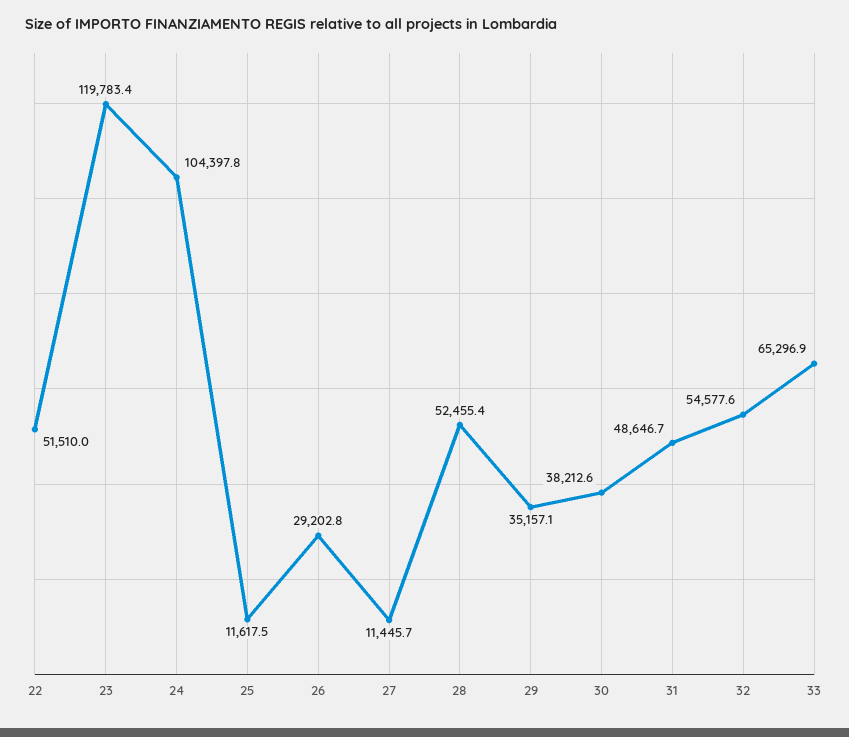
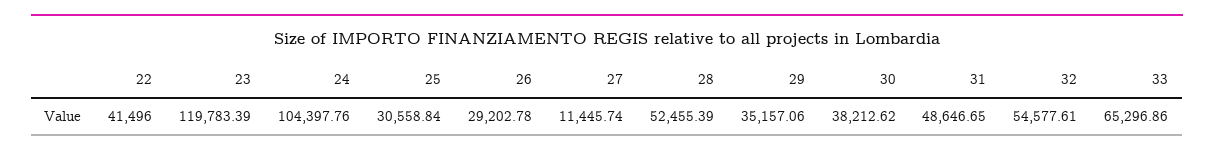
22: 51510 -> 41496
25: 11617.5 -> 30558.84

